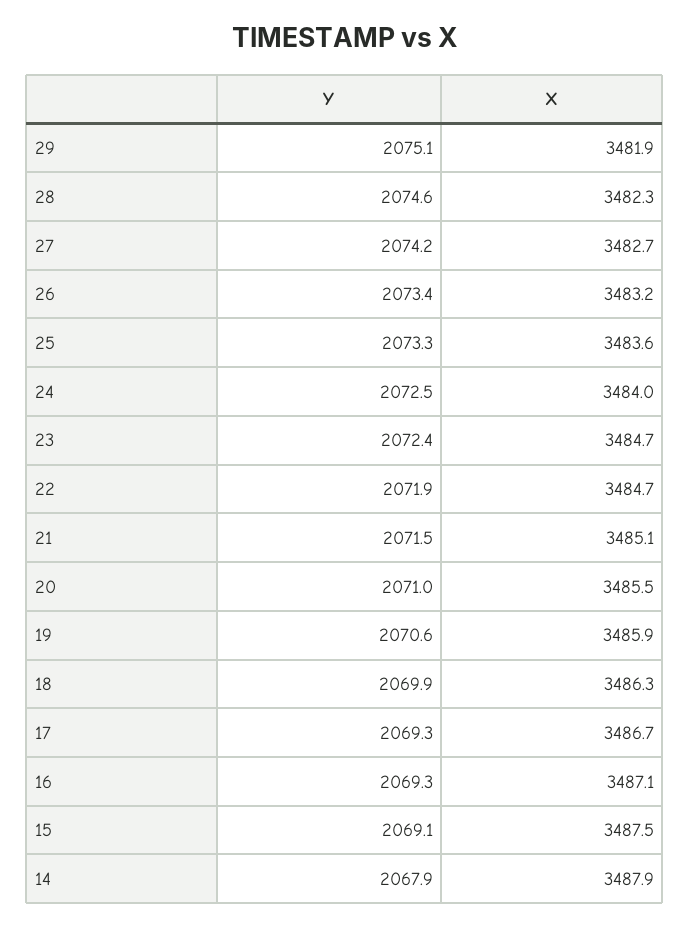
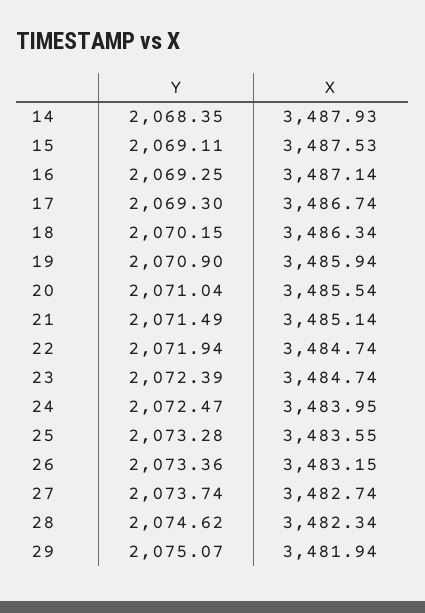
Y, 27: 2074.2 -> 2073.74
Y, 19: 2070.6 -> 2070.9
Y, 18: 2069.9 -> 2070.15
Y, 14: 2067.9 -> 2068.35

